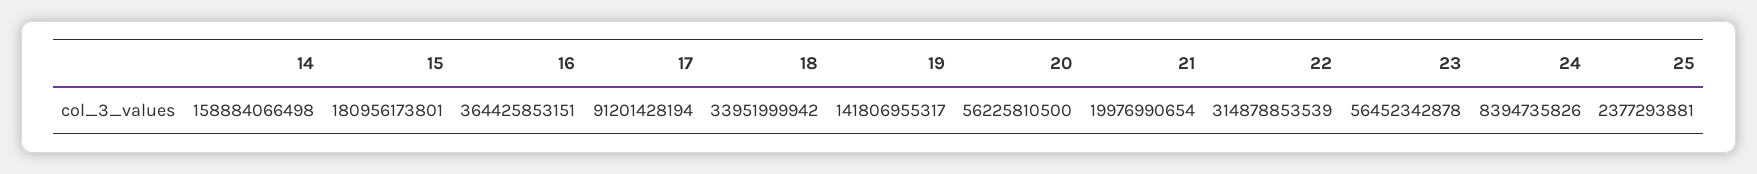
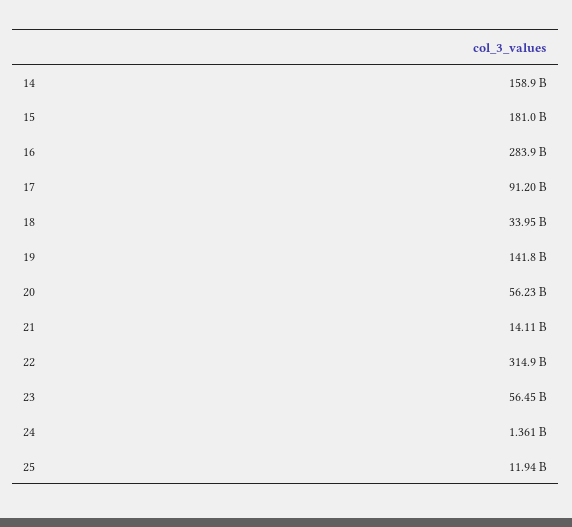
16: 364425853151 -> 283900000000
21: 19976990654 -> 14110000000
24: 8394735826 -> 1361000000
25: 2377293881 -> 11940000000

